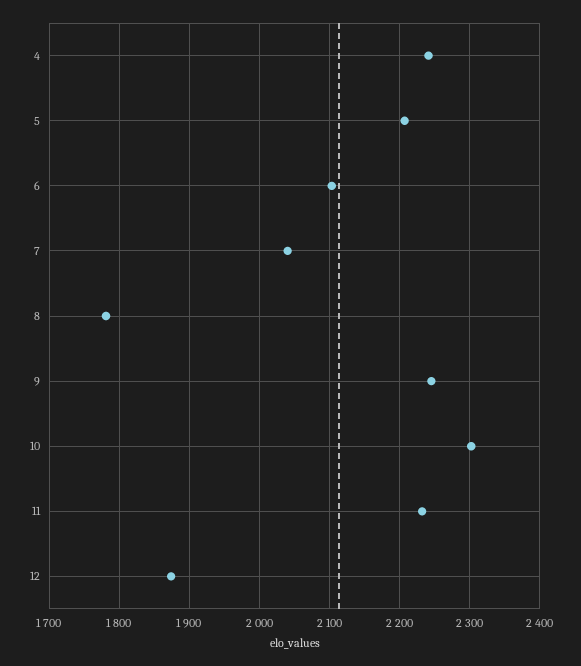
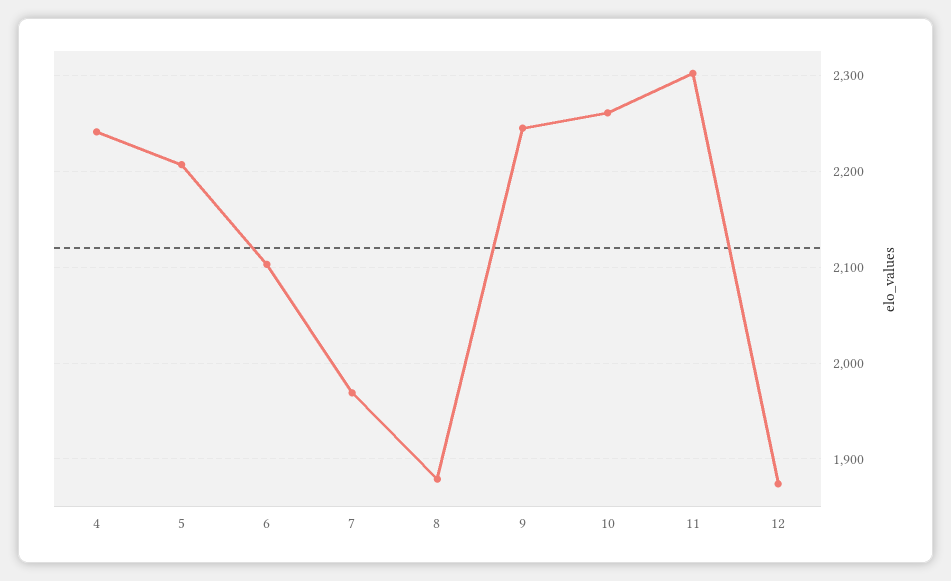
7: 2040 -> 1970
8: 1780 -> 1880
10: 2300 -> 2260
11: 2230 -> 2300

